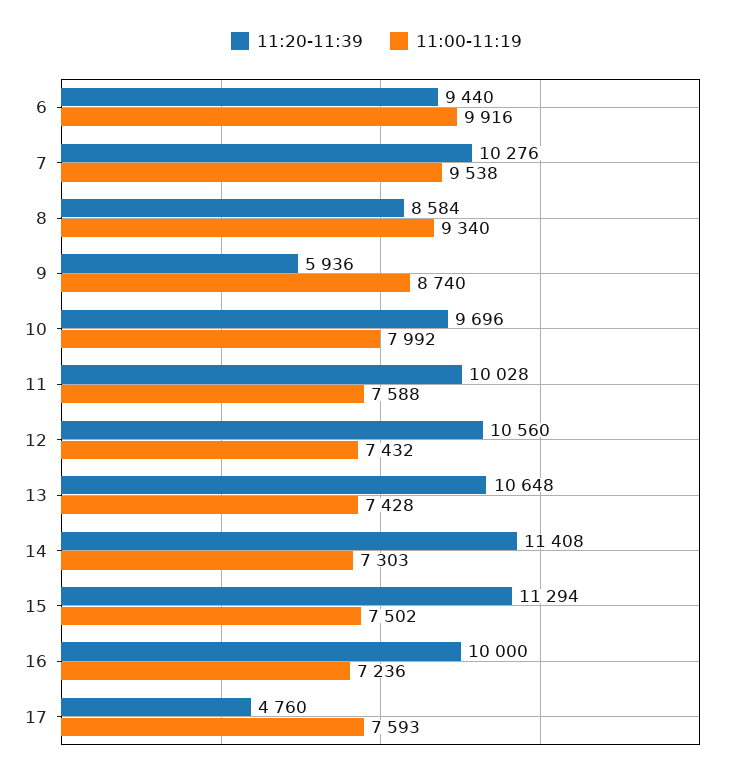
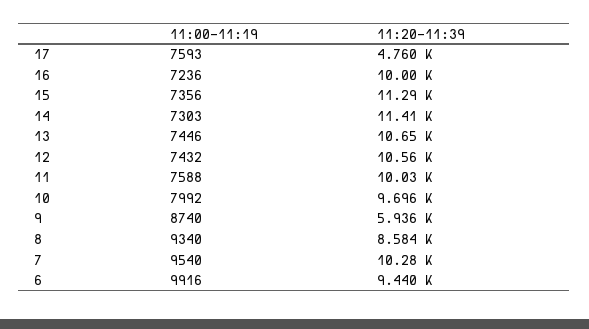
11:00-11:19, 7: 9538 -> 9540
11:00-11:19, 13: 7428 -> 7446
11:00-11:19, 15: 7502 -> 7356

